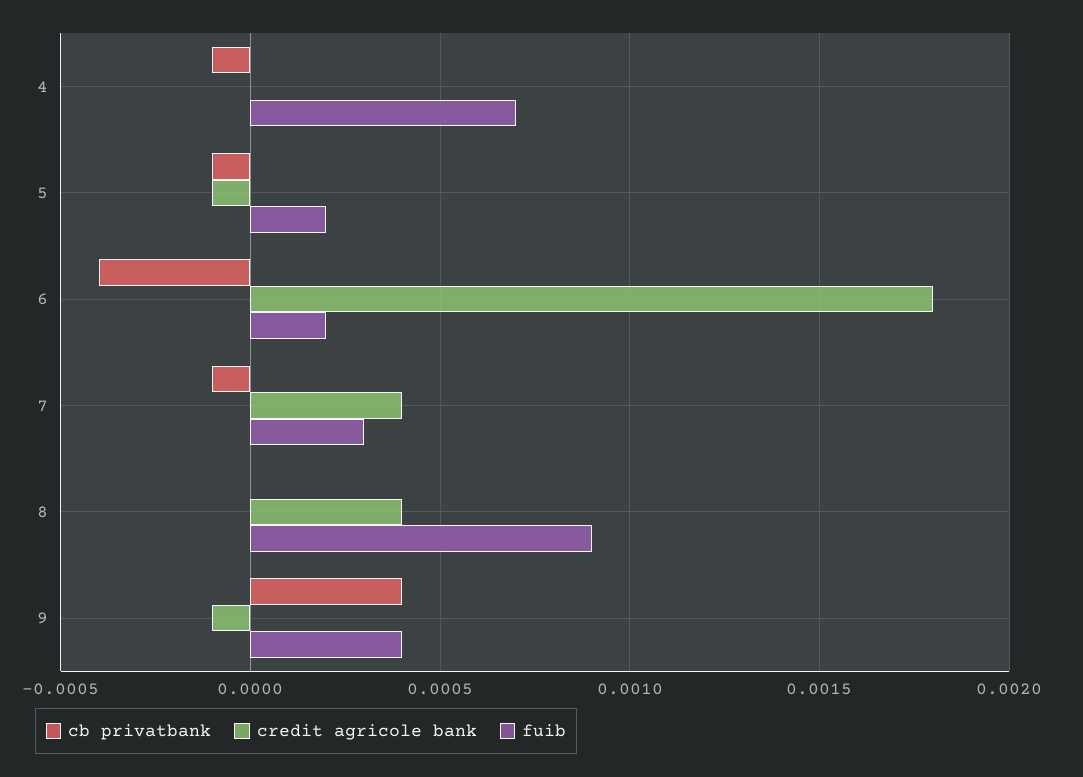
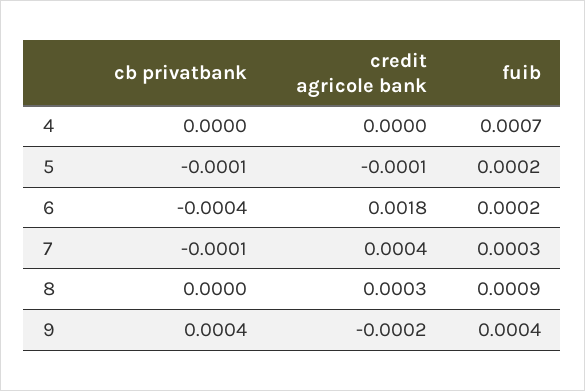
cb privatbank, 4: -0.0001 -> 0
credit agricole bank, 8: 0.0004 -> 0.0003
credit agricole bank, 9: -0.0001 -> -0.0002

